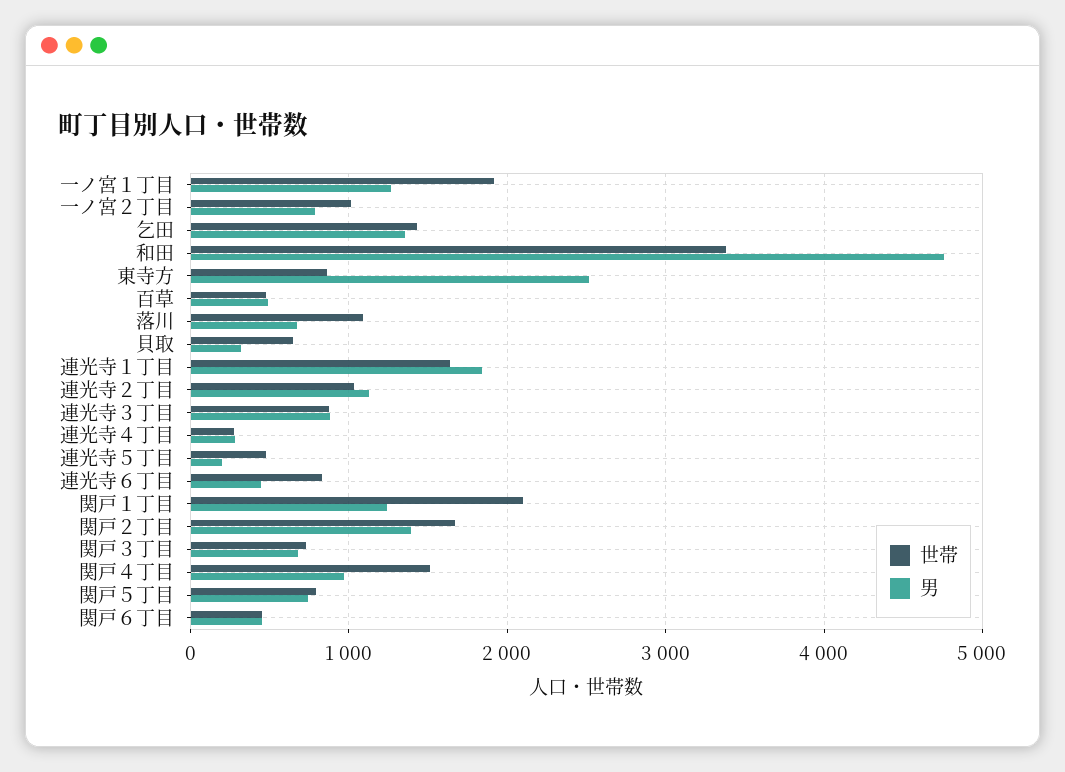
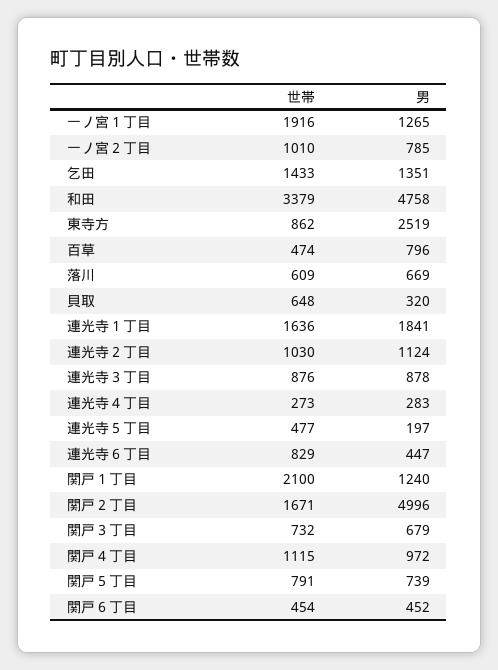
男, 百草: 500 -> 796
世帯, 落川: 1100 -> 609
男, 関戸２丁目: 1400 -> 4996
世帯, 関戸４丁目: 1500 -> 1115

